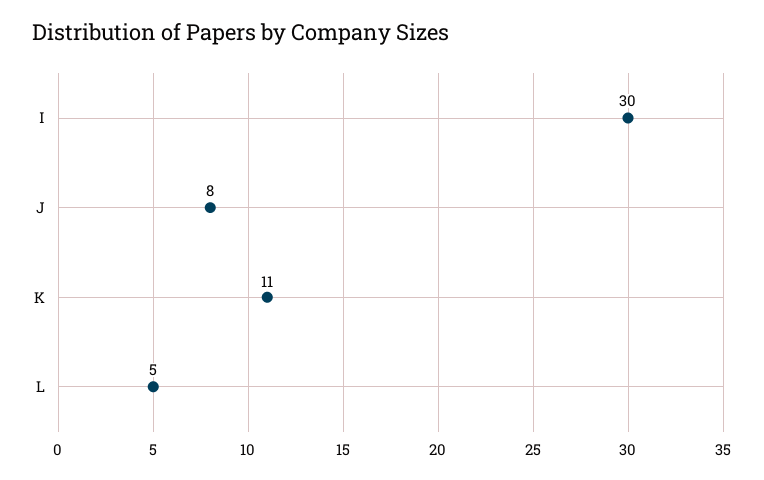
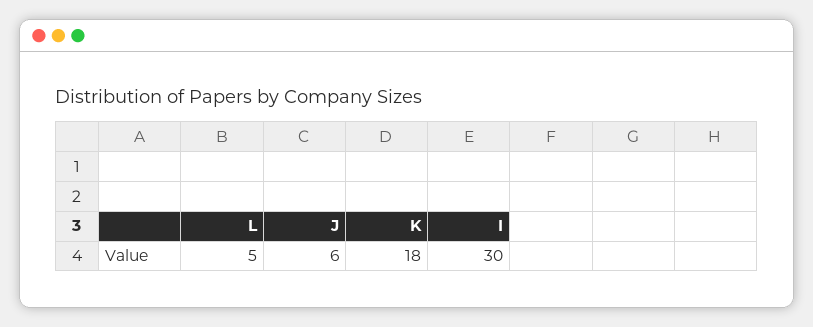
J: 8 -> 6
K: 11 -> 18

